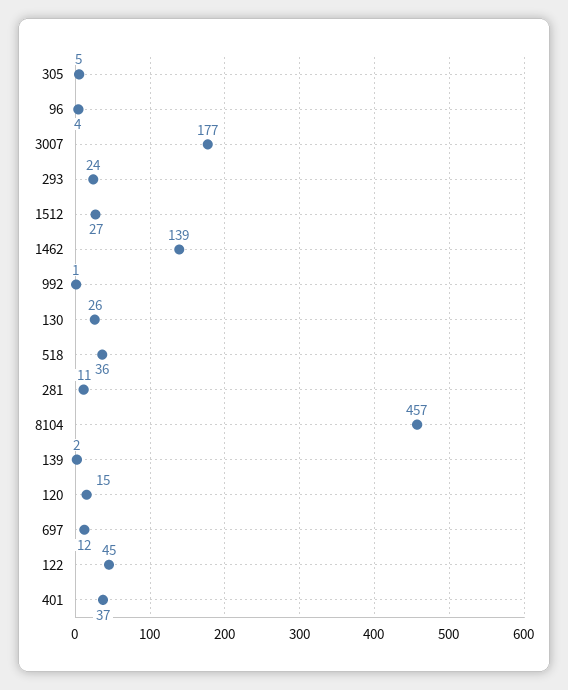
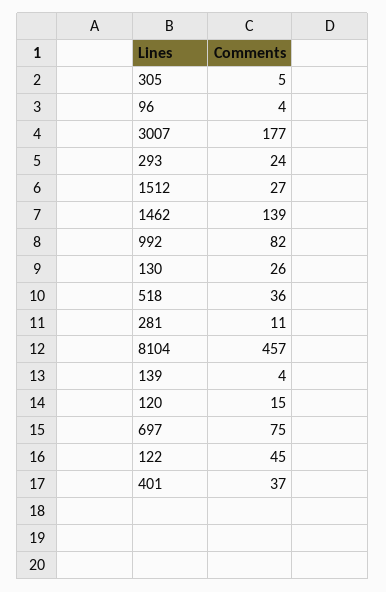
992: 1 -> 82
139: 2 -> 4
697: 12 -> 75

